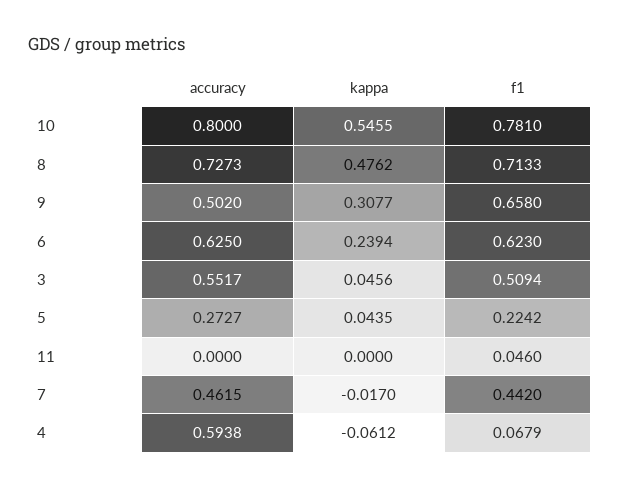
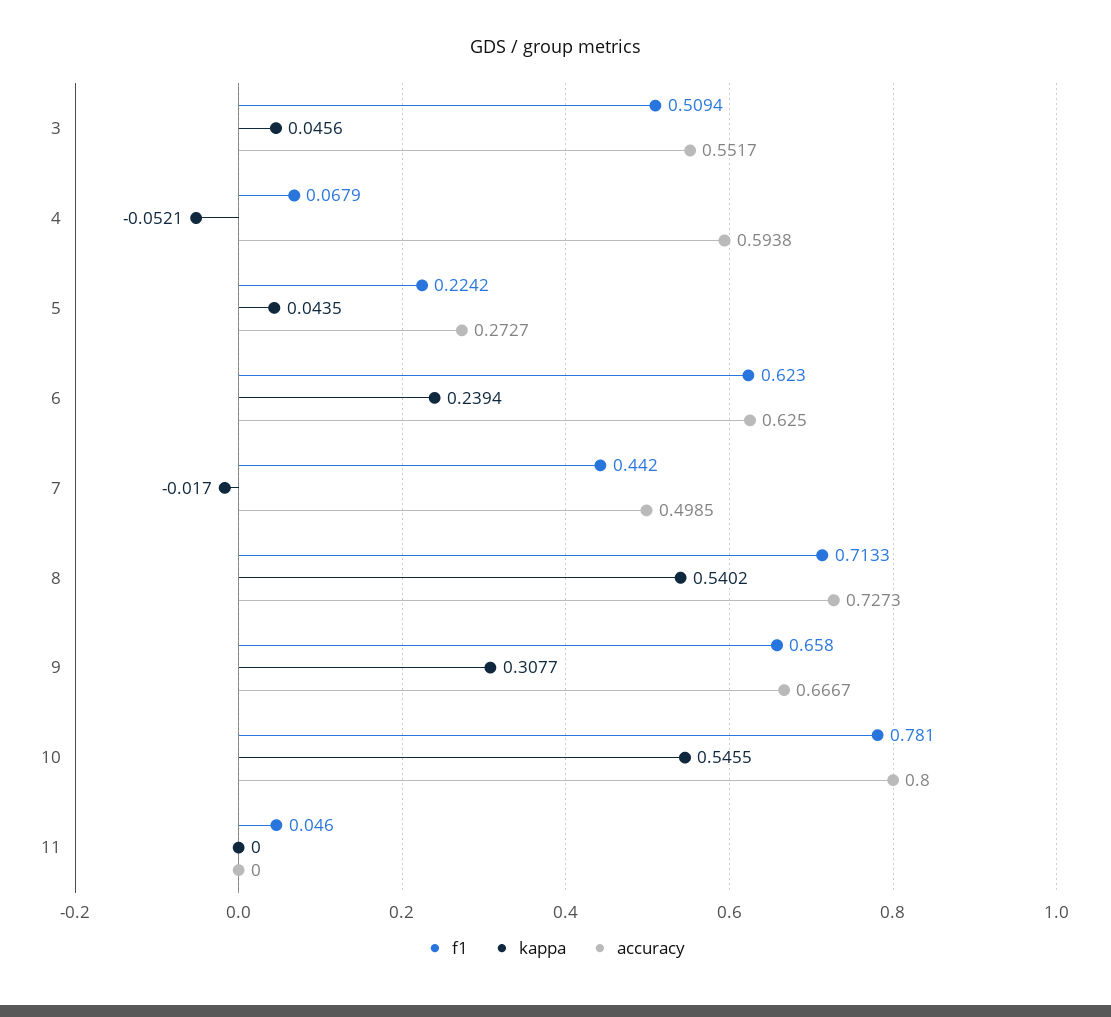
kappa, 8: 0.4762 -> 0.5402
accuracy, 9: 0.502 -> 0.6667
accuracy, 7: 0.4615 -> 0.4985
kappa, 4: -0.0612 -> -0.0521

